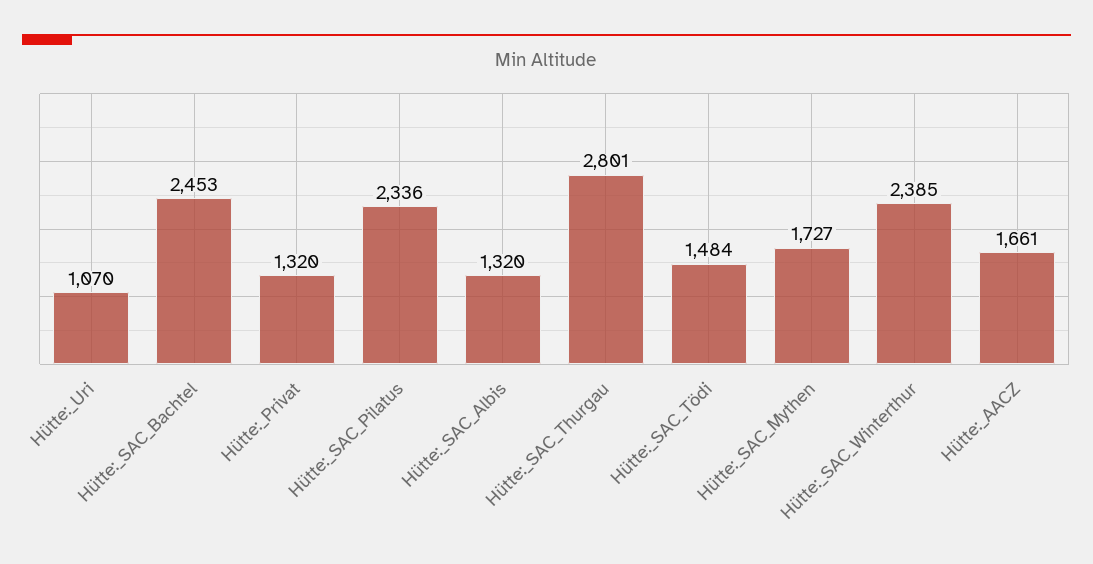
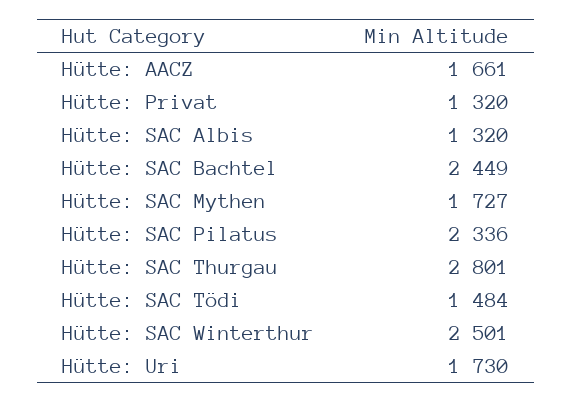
Hütte:_Uri: 1070 -> 1730
Hütte:_SAC_Bachtel: 2453 -> 2449
Hütte:_SAC_Winterthur: 2385 -> 2501

